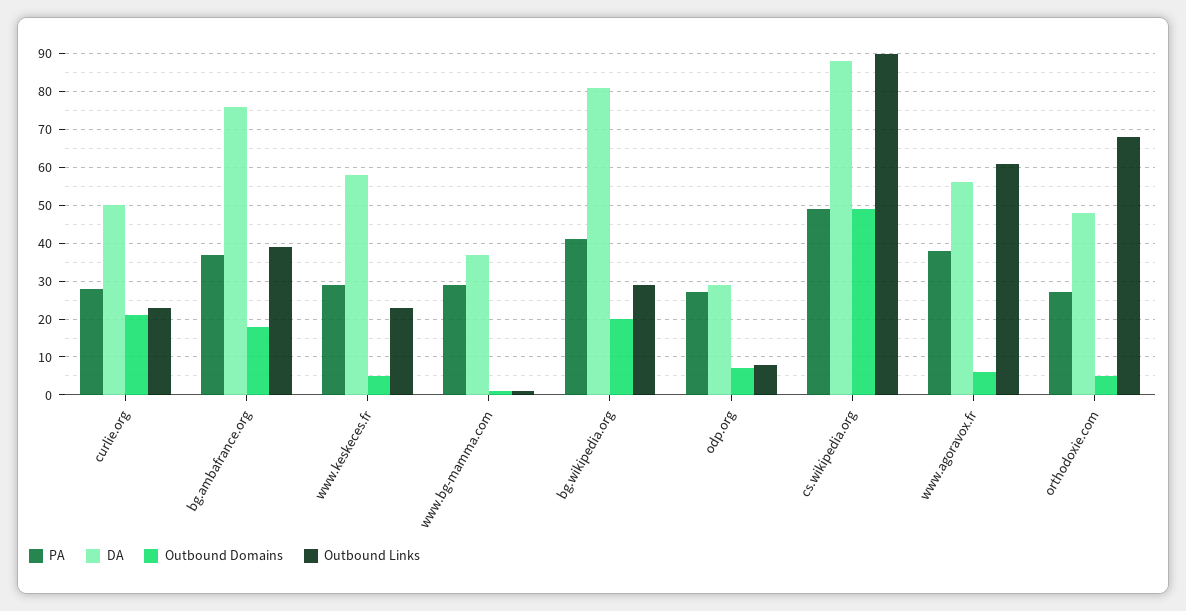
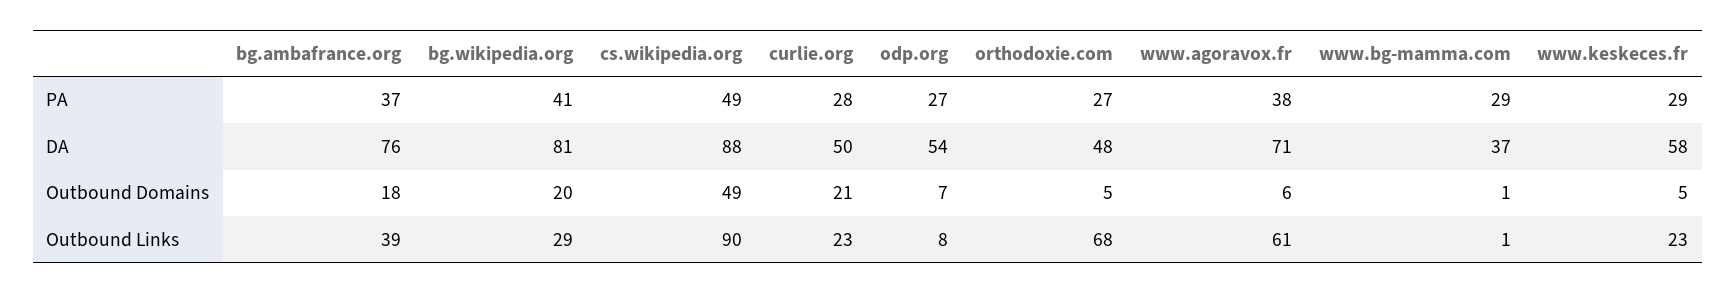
DA, odp.org: 30 -> 54
DA, www.agoravox.fr: 55 -> 71

